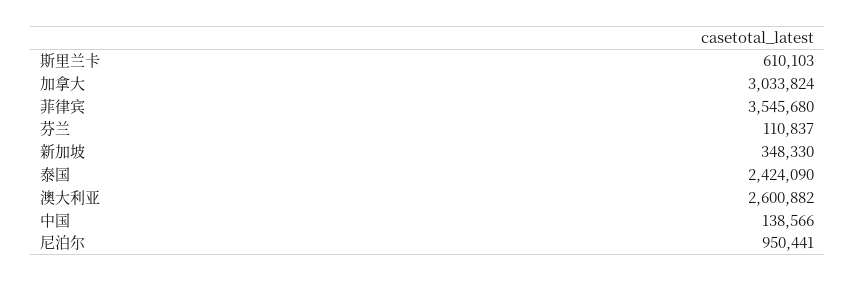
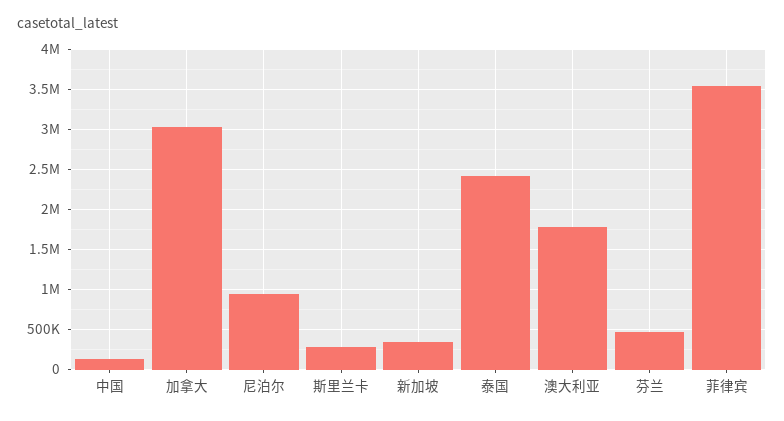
斯里兰卡: 610103 -> 300000
芬兰: 110837 -> 500000
澳大利亚: 2600882 -> 1800000

